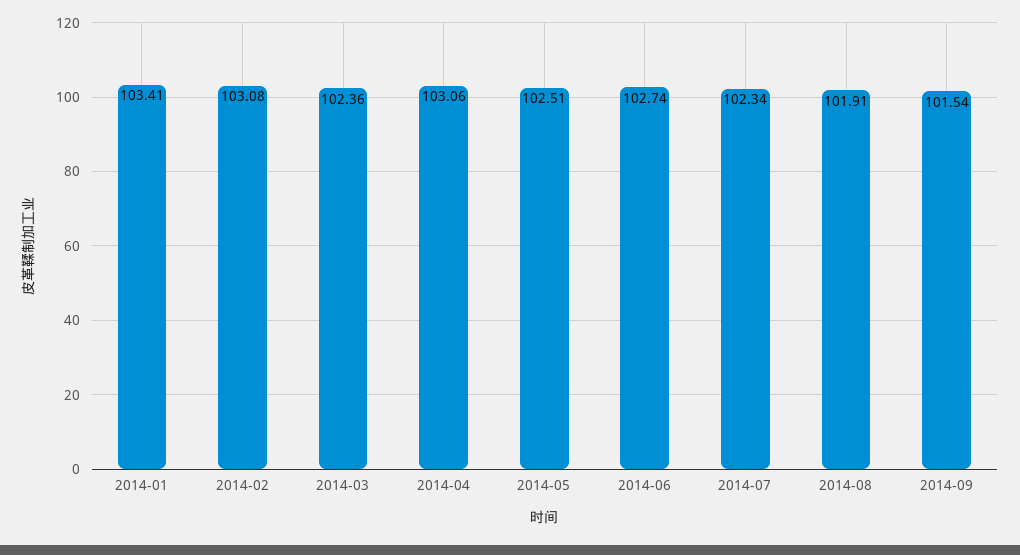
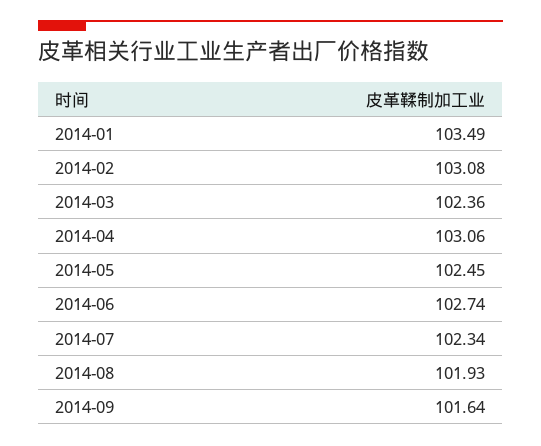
2014-01: 103.41 -> 103.49
2014-05: 102.51 -> 102.45
2014-08: 101.91 -> 101.93
2014-09: 101.54 -> 101.64

